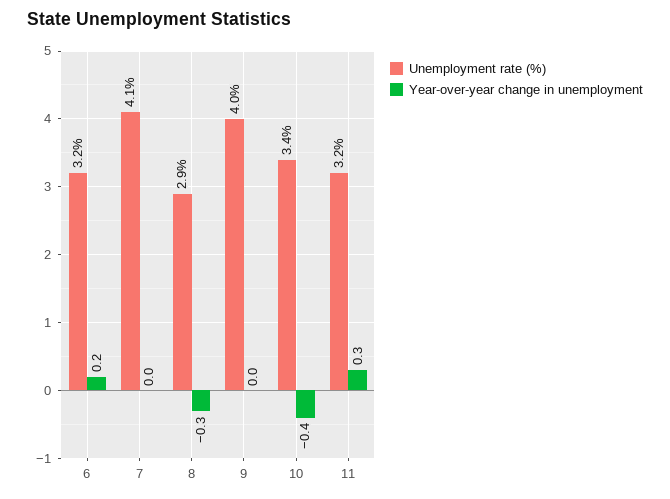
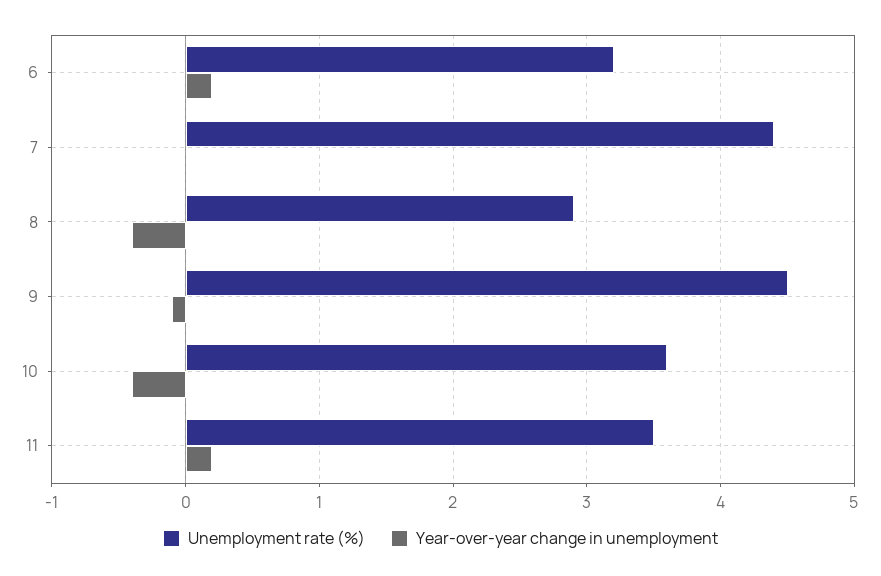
Unemployment rate (%), 7: 4.1 -> 4.4
Year-over-year change in unemployment, 8: -0.3 -> -0.4
Unemployment rate (%), 9: 4 -> 4.5
Year-over-year change in unemployment, 9: 0 -> -0.1
Unemployment rate (%), 10: 3.4 -> 3.6
Unemployment rate (%), 11: 3.2 -> 3.5
Year-over-year change in unemployment, 11: 0.3 -> 0.2

